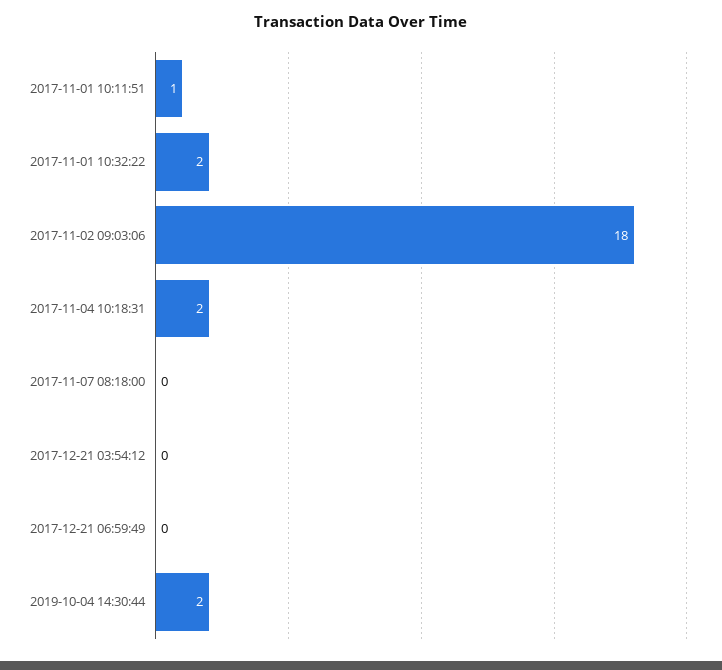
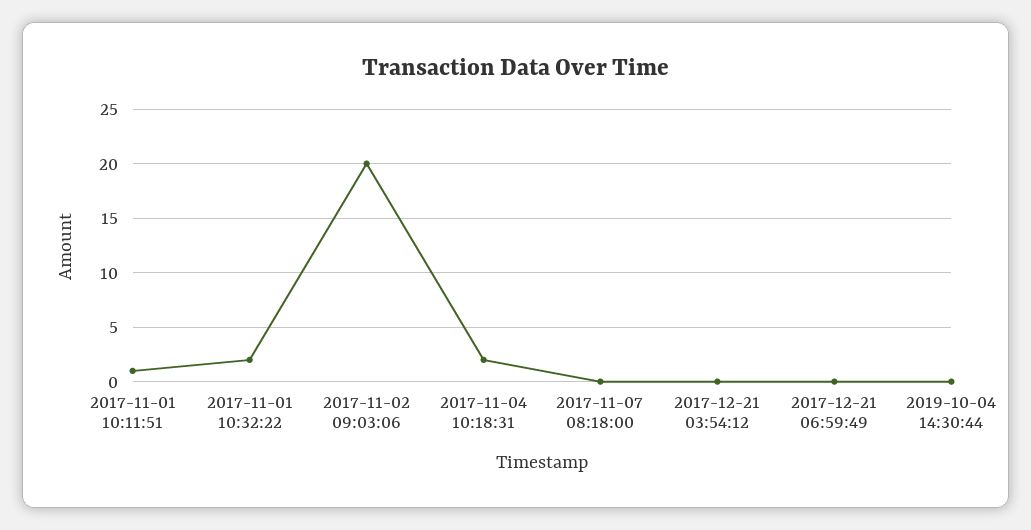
2017-11-02 09:03:06: 18 -> 20
2019-10-04 14:30:44: 2 -> 0

